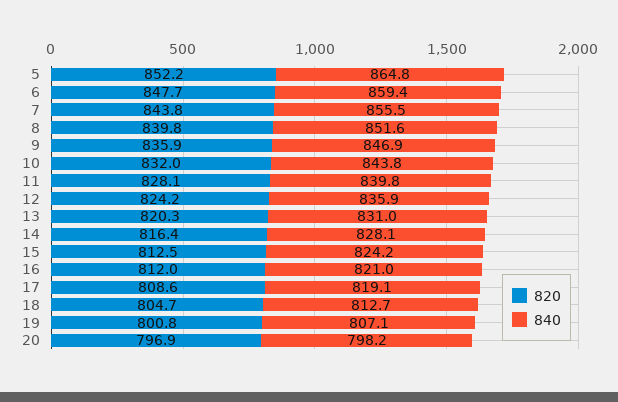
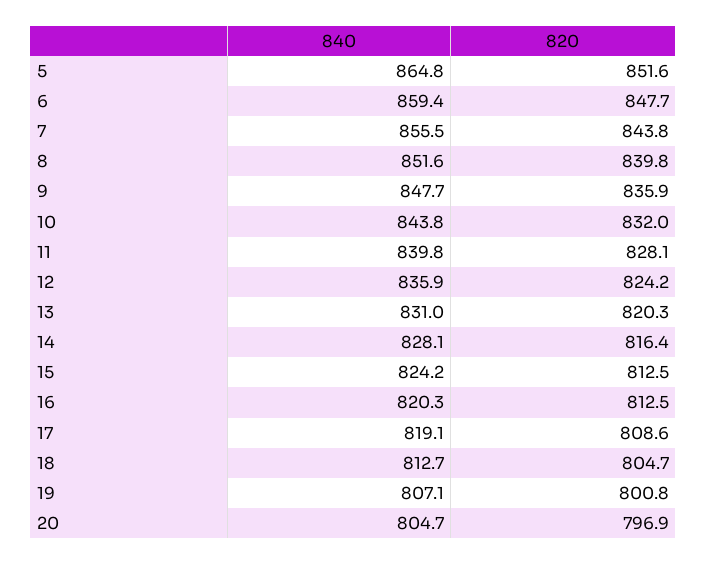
820, 5: 852.2 -> 851.6
840, 9: 846.9 -> 847.7
820, 16: 812 -> 812.5
840, 16: 821 -> 820.3
840, 20: 798.2 -> 804.7

